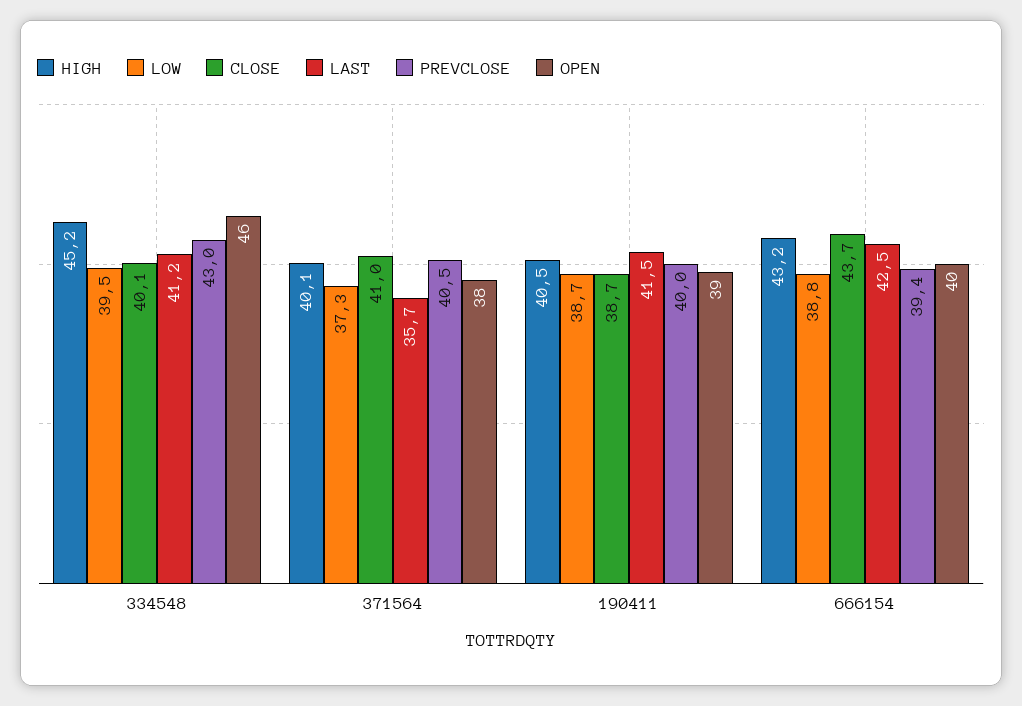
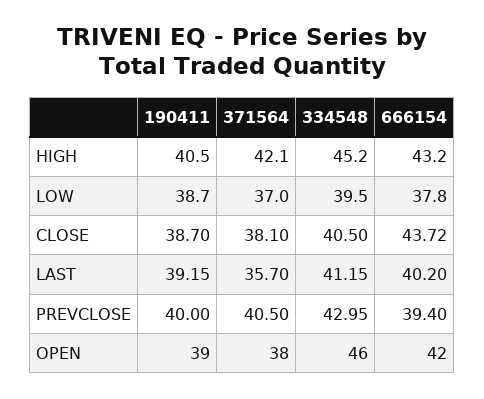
CLOSE, 334548: 40.1 -> 40.5
HIGH, 371564: 40.1 -> 42.1
LOW, 371564: 37.3 -> 37
CLOSE, 371564: 41 -> 38.1
LAST, 190411: 41.5 -> 39.15
LOW, 666154: 38.8 -> 37.8
LAST, 666154: 42.5 -> 40.2
OPEN, 666154: 40 -> 42

